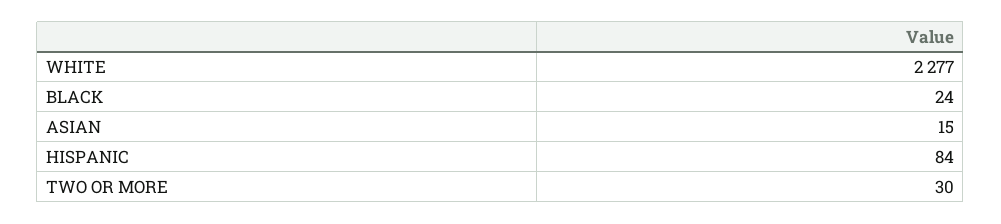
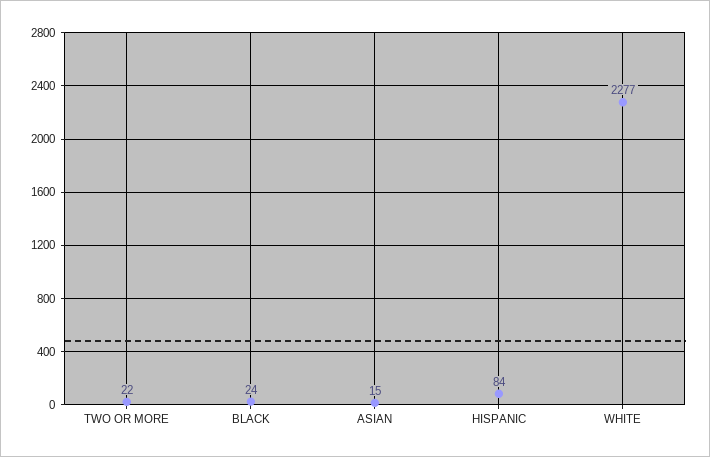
TWO OR MORE: 30 -> 22

